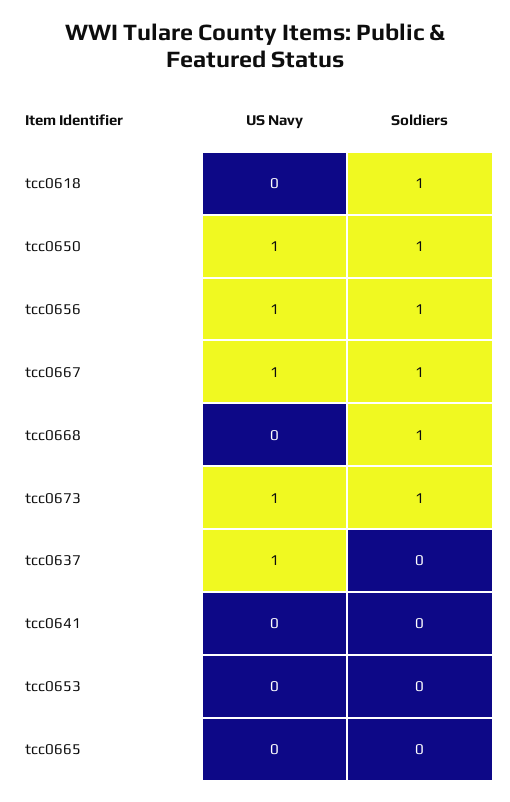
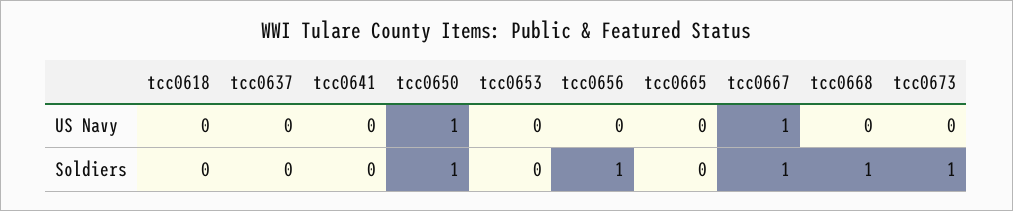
Soldiers, tcc0618: 1 -> 0
US Navy, tcc0656: 1 -> 0
US Navy, tcc0673: 1 -> 0
US Navy, tcc0637: 1 -> 0

